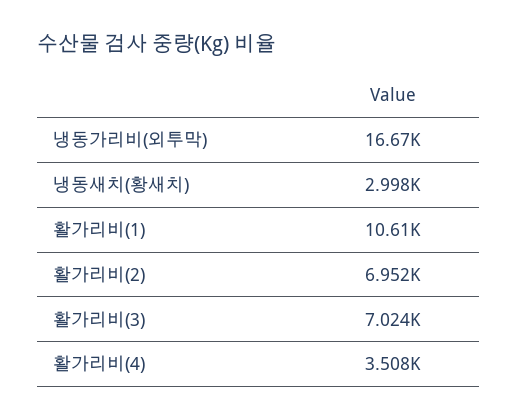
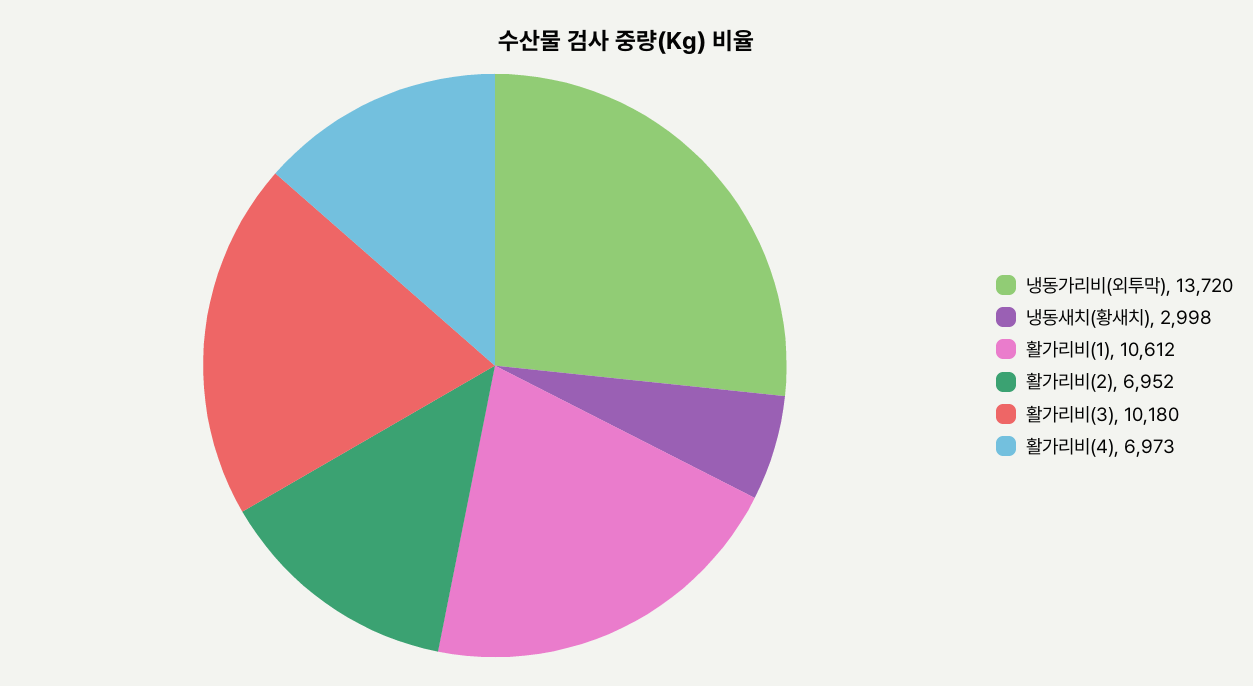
냉동가리비(외투막): 16670 -> 13720
활가리비(3): 7024 -> 10180
활가리비(4): 3508 -> 6973

